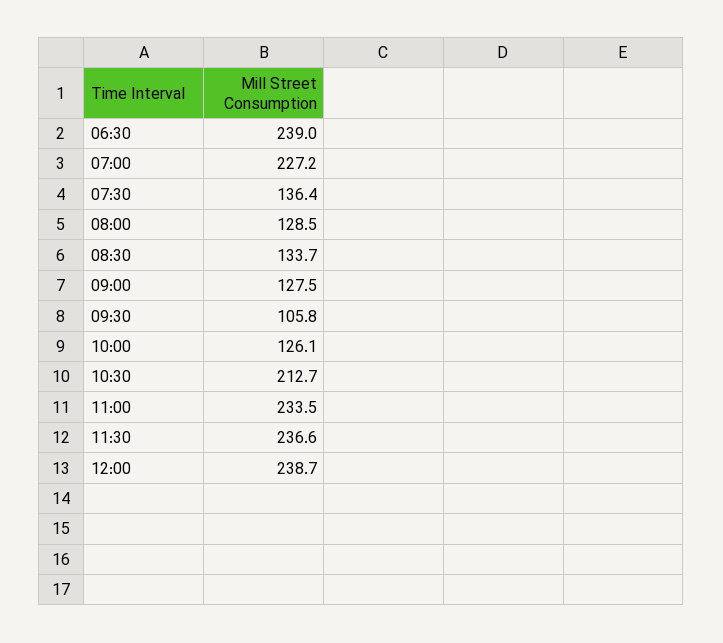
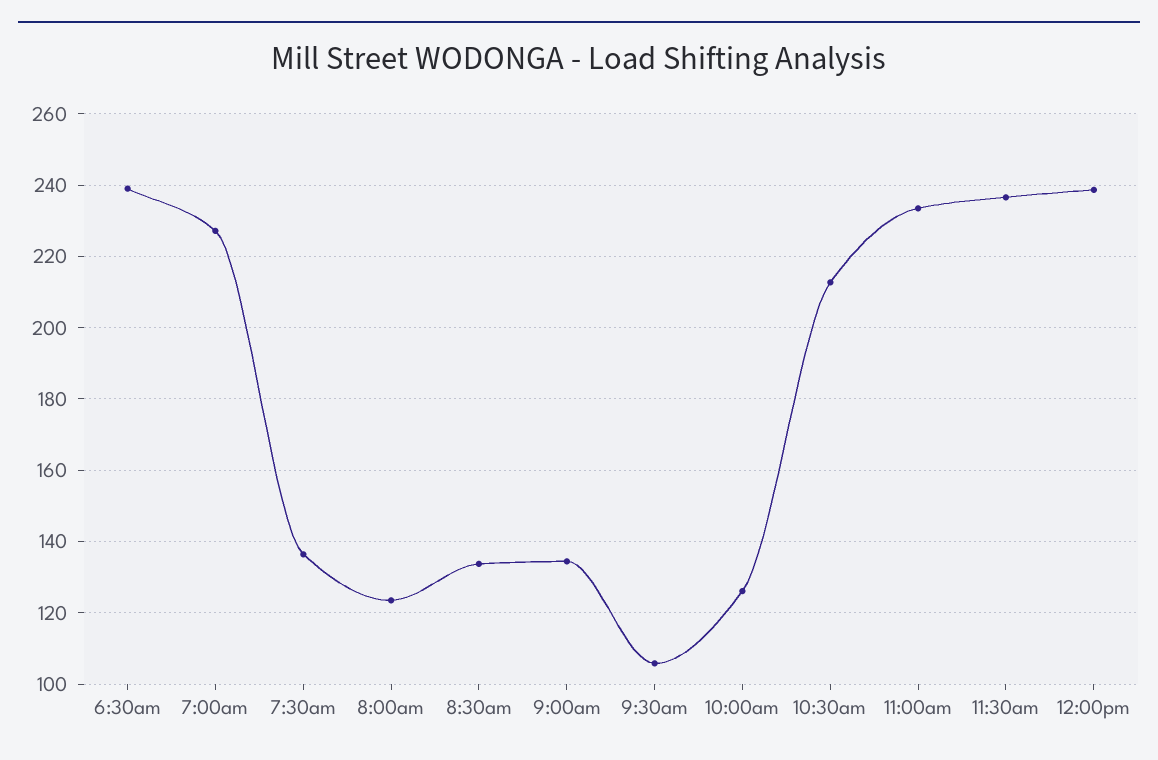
08:00: 128.5 -> 124
09:00: 127.5 -> 134

